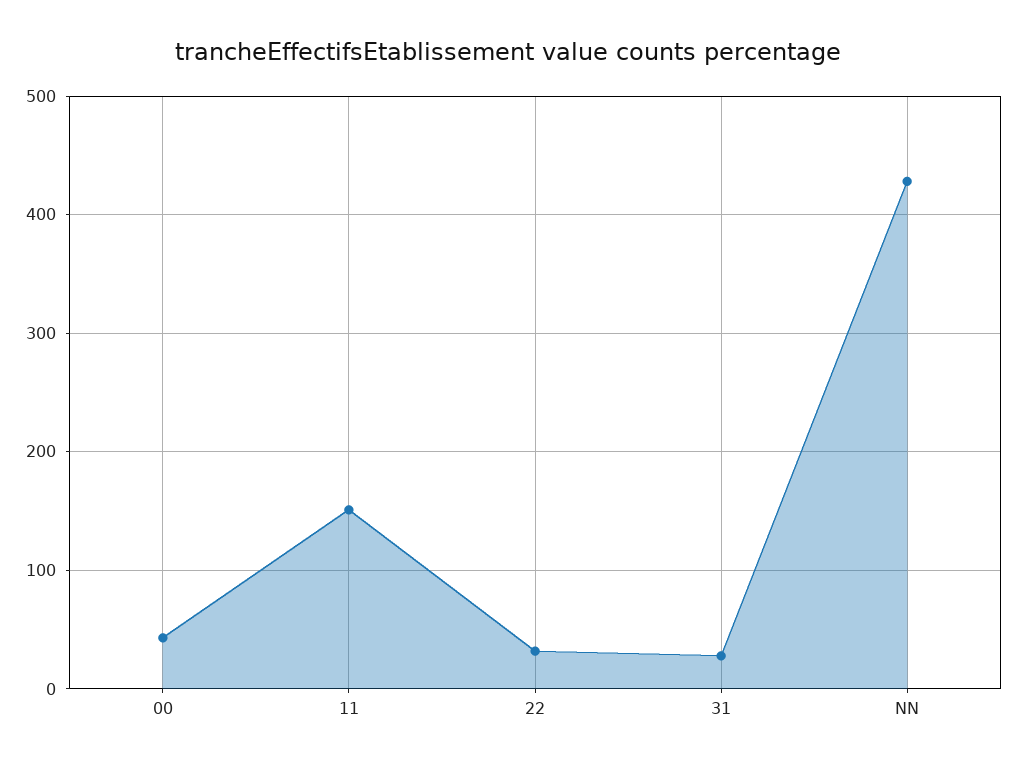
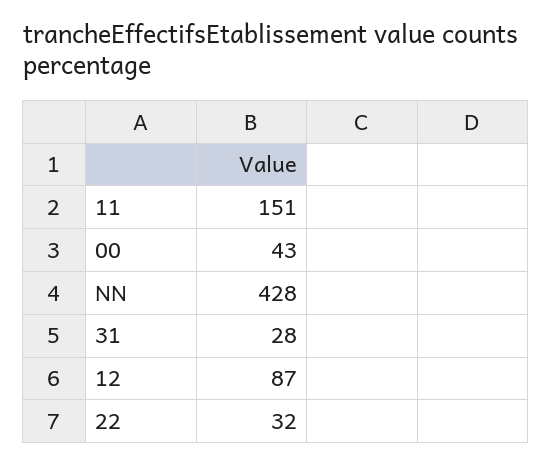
12: none -> 87

